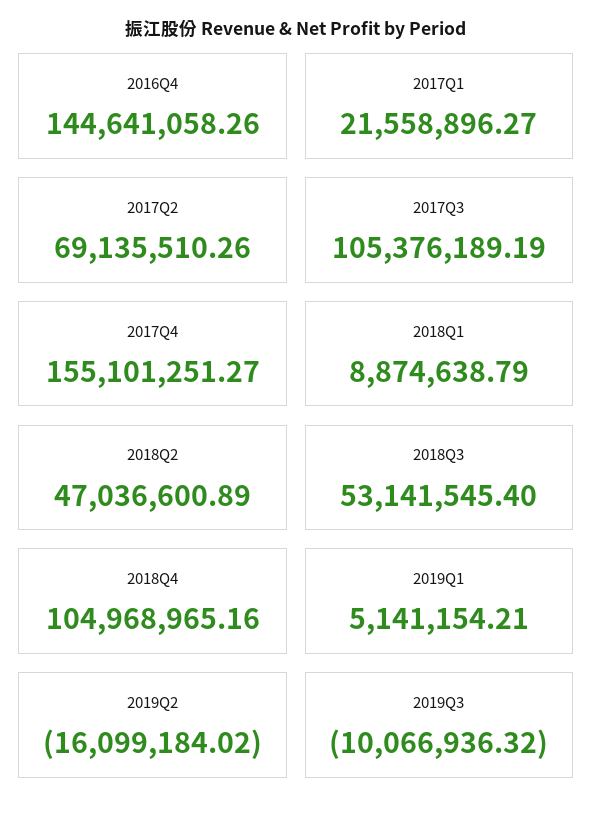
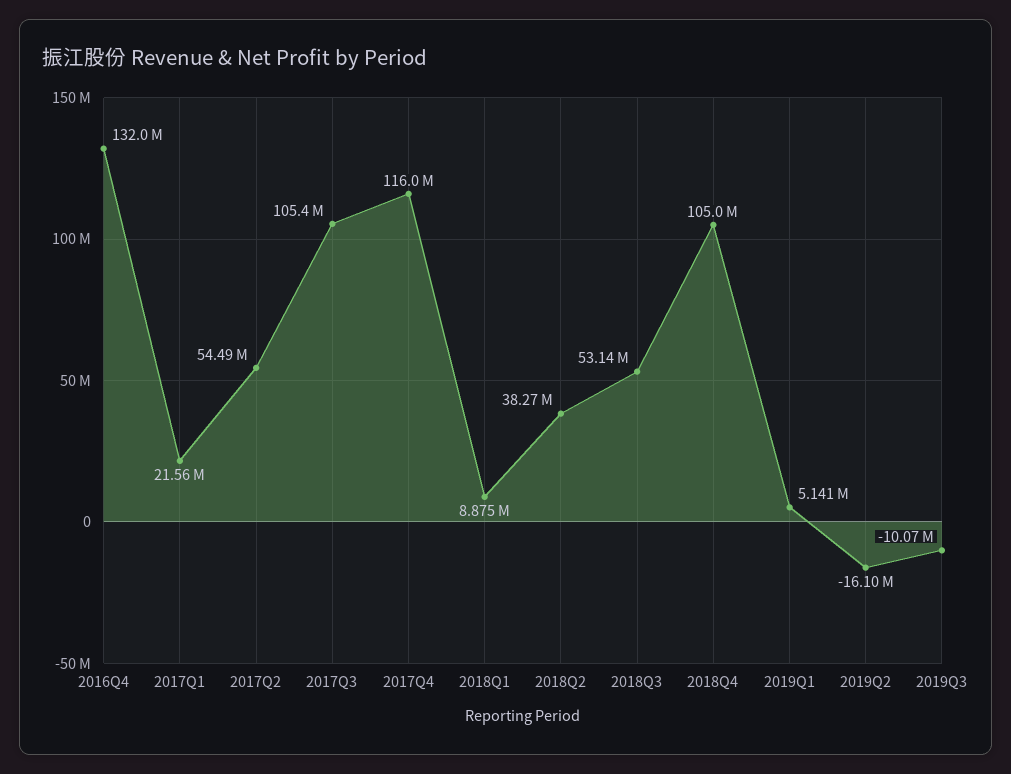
2016Q4: 144641058.26 -> 132000000
2017Q2: 69135510.26 -> 54490000
2017Q4: 155101251.27 -> 116000000
2018Q2: 47036600.89 -> 38270000

